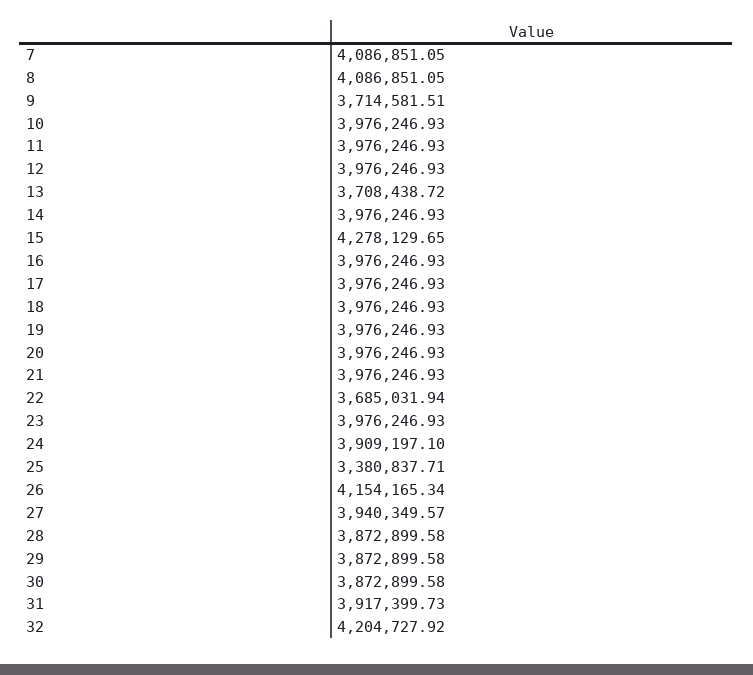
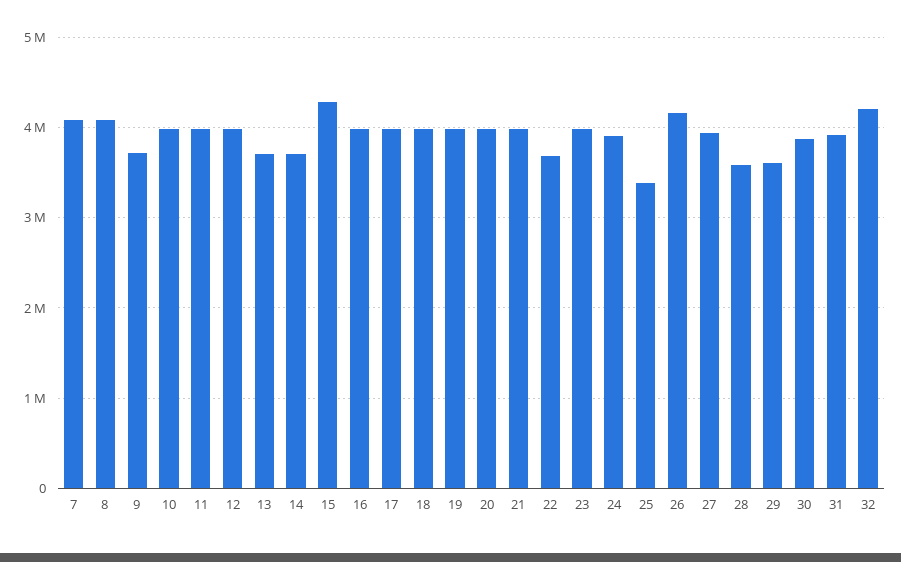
14: 3976246.93 -> 3700000
28: 3872899.58 -> 3600000
29: 3872899.58 -> 3600000

